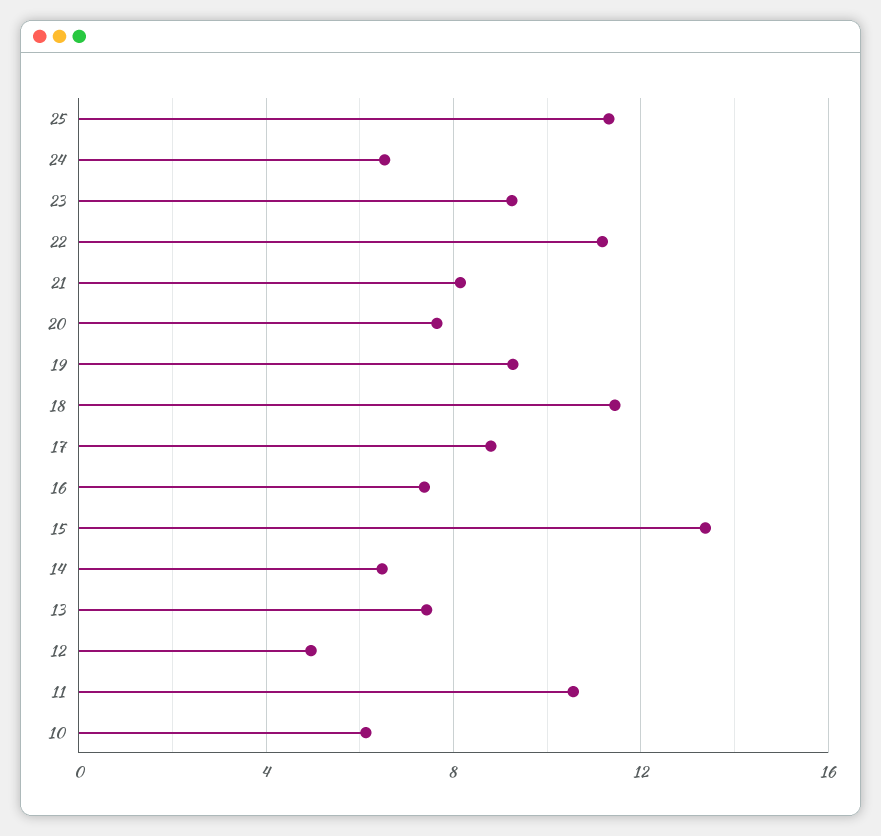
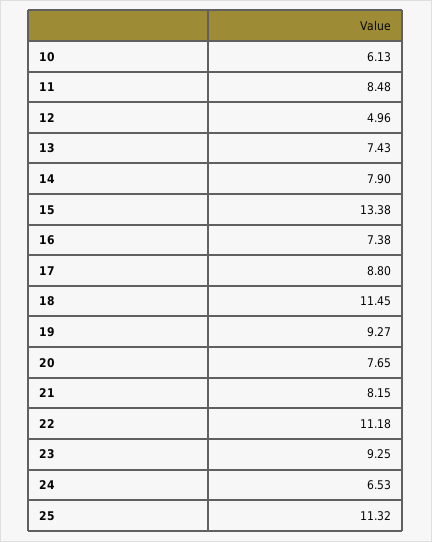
14: 6.5 -> 7.9
11: 10.5 -> 8.48

